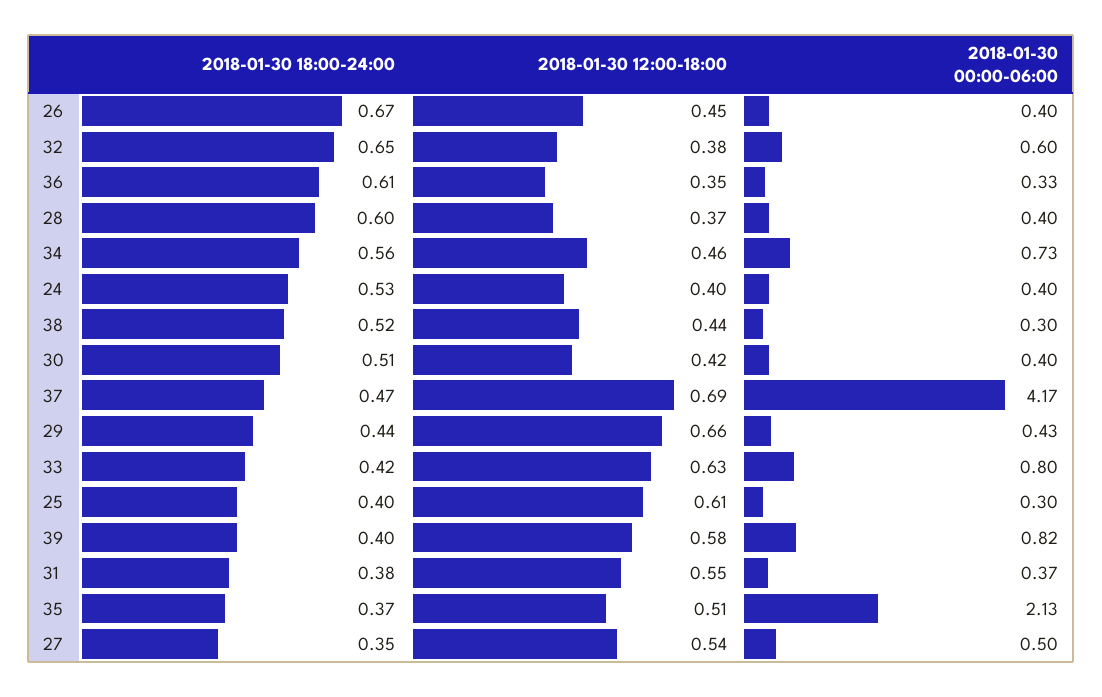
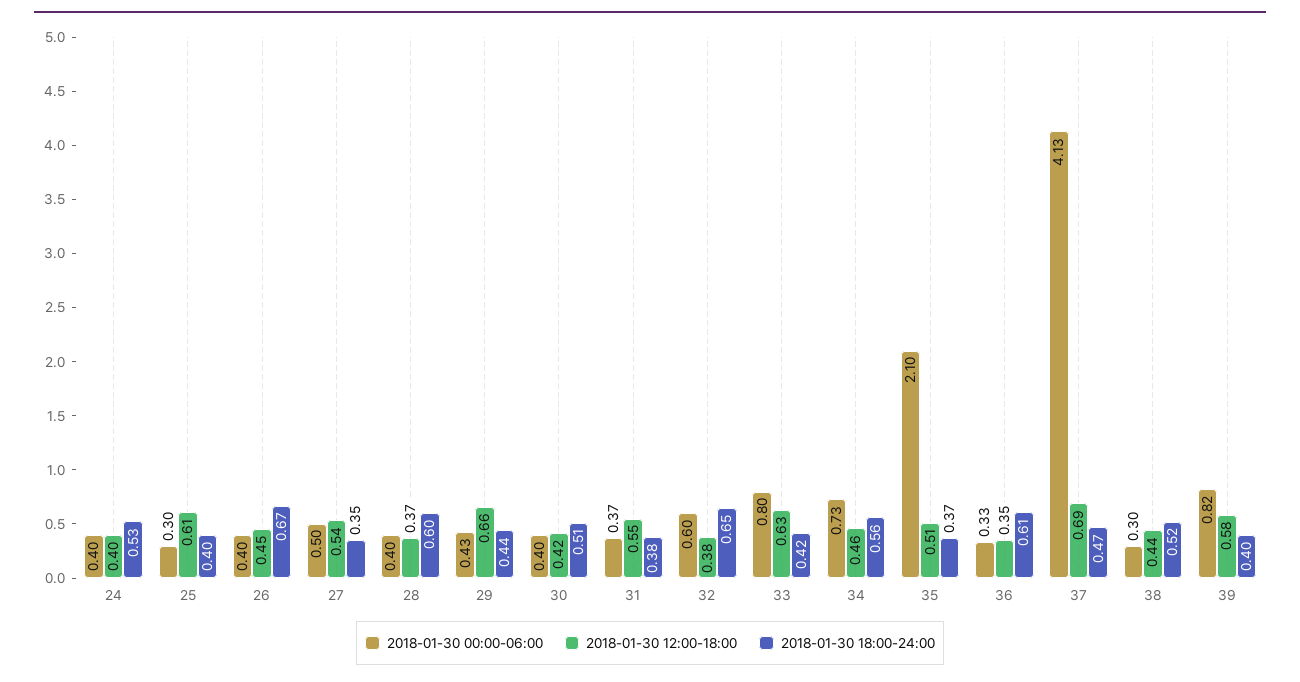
2018-01-30 00:00-06:00, 37: 4.17 -> 4.13
2018-01-30 00:00-06:00, 35: 2.13 -> 2.1

